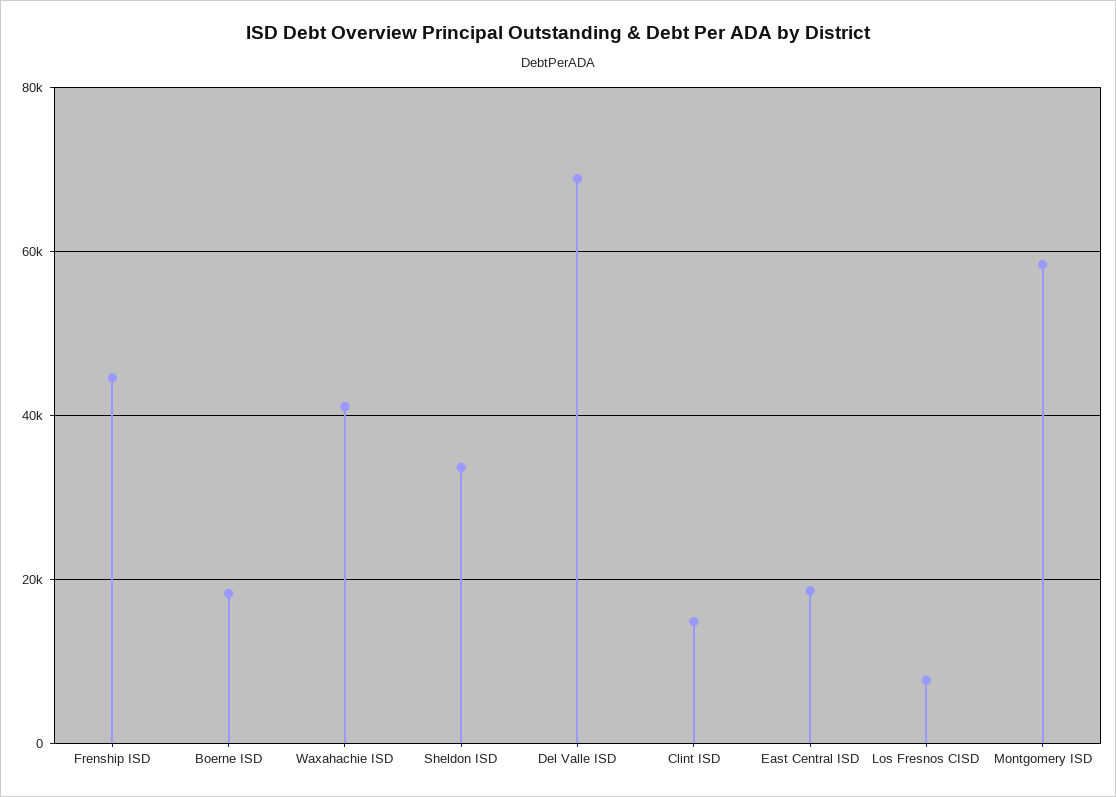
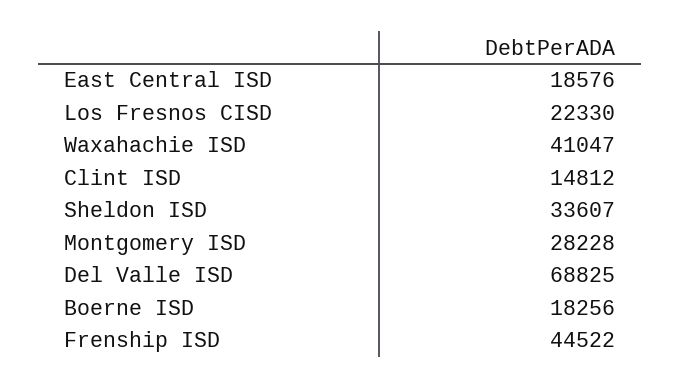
Los Fresnos CISD: 8000 -> 22330
Montgomery ISD: 58000 -> 28228

